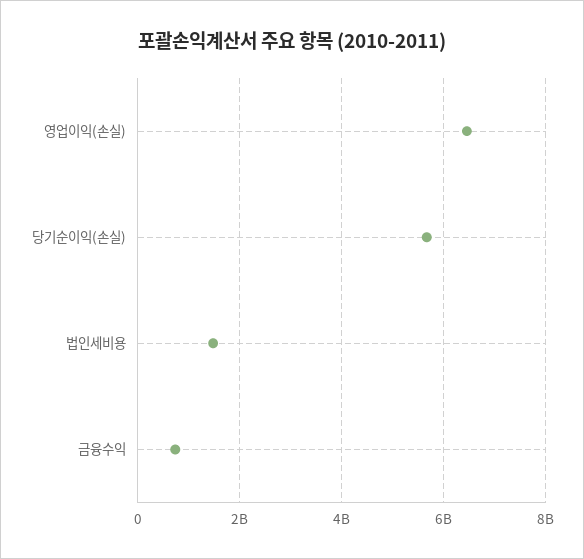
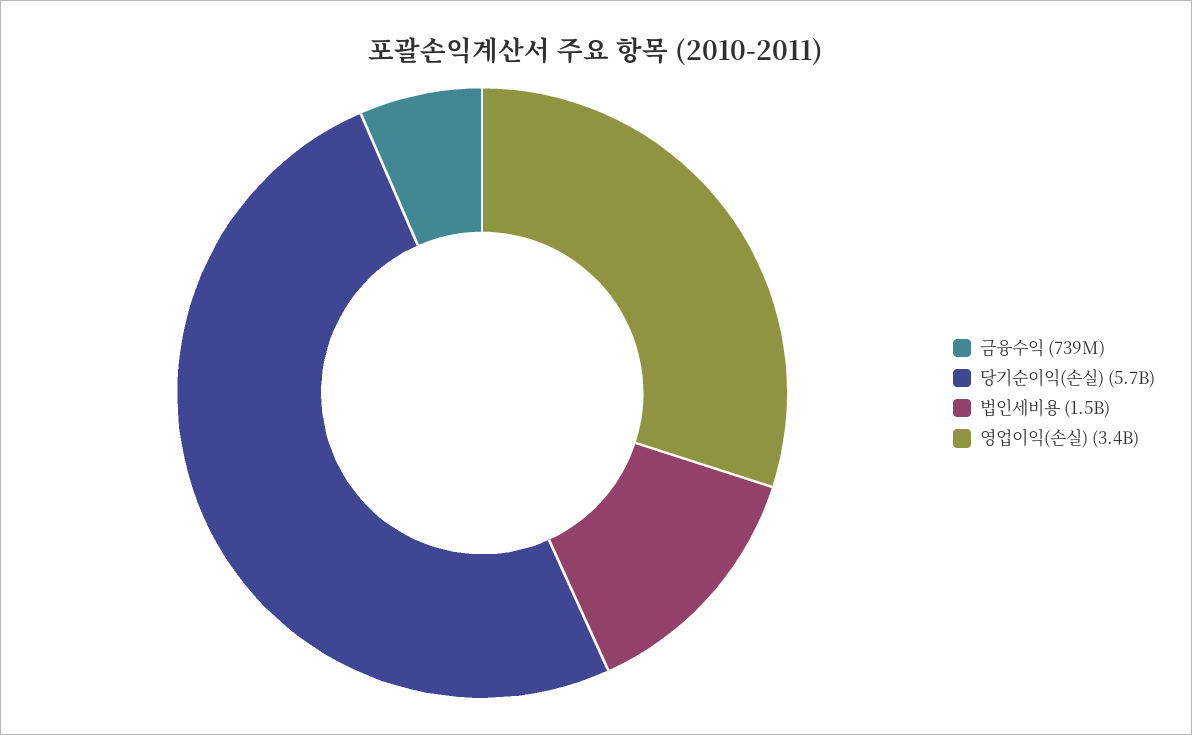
영업이익(손실): 6400000000 -> 3400000000

